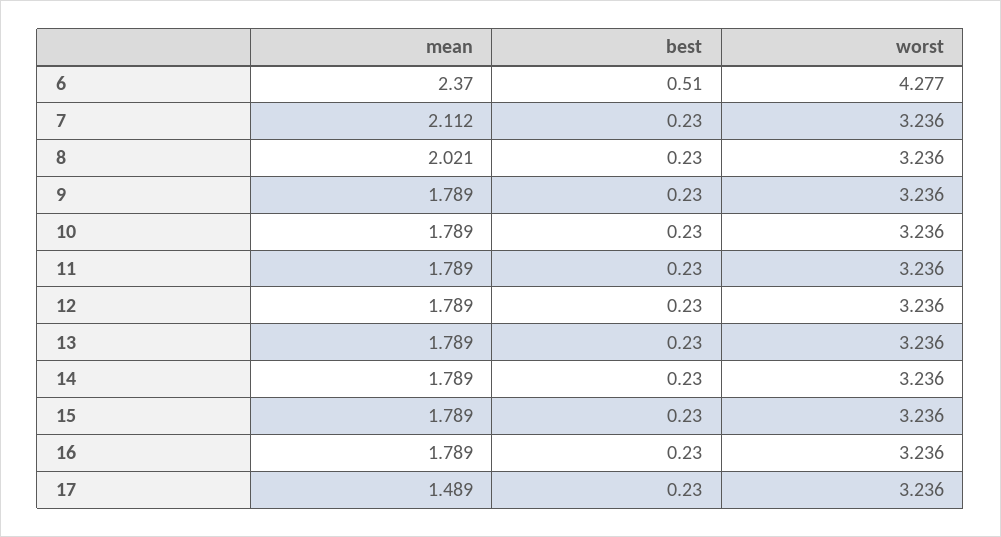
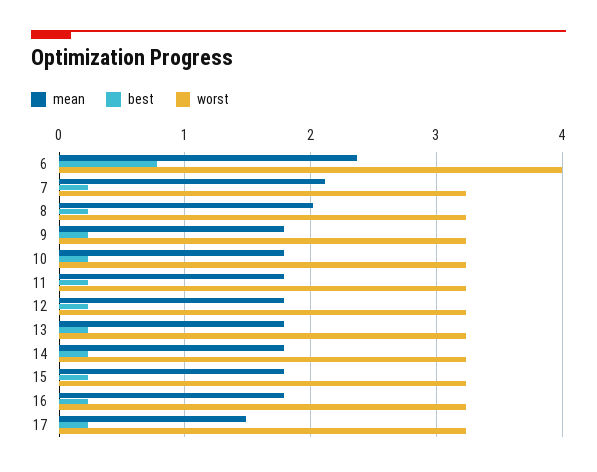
best, 6: 0.51 -> 0.8
worst, 6: 4.277 -> 4

